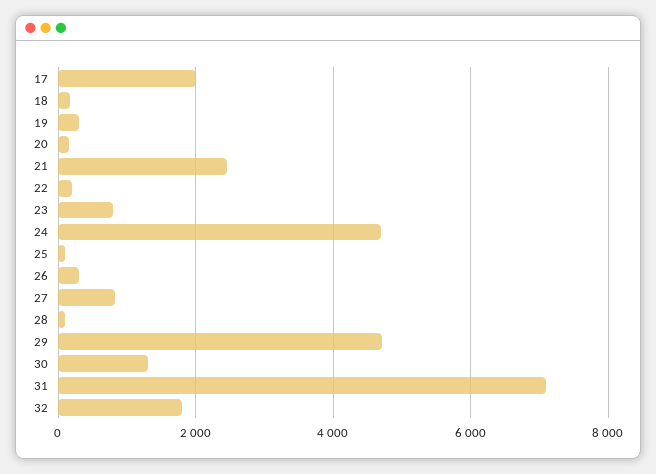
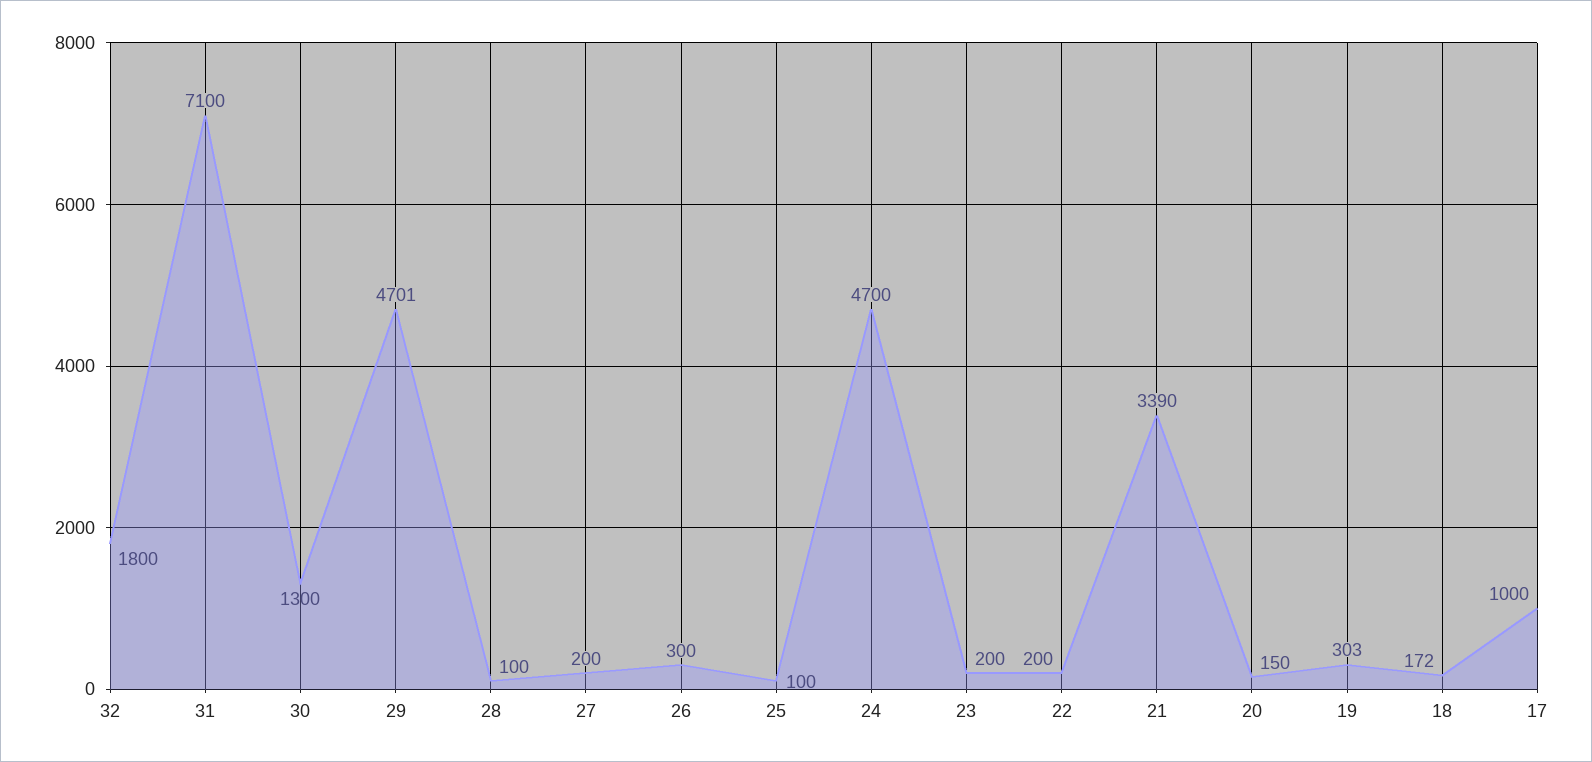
17: 2000 -> 1000
21: 2400 -> 3390
23: 800 -> 200
27: 800 -> 200

